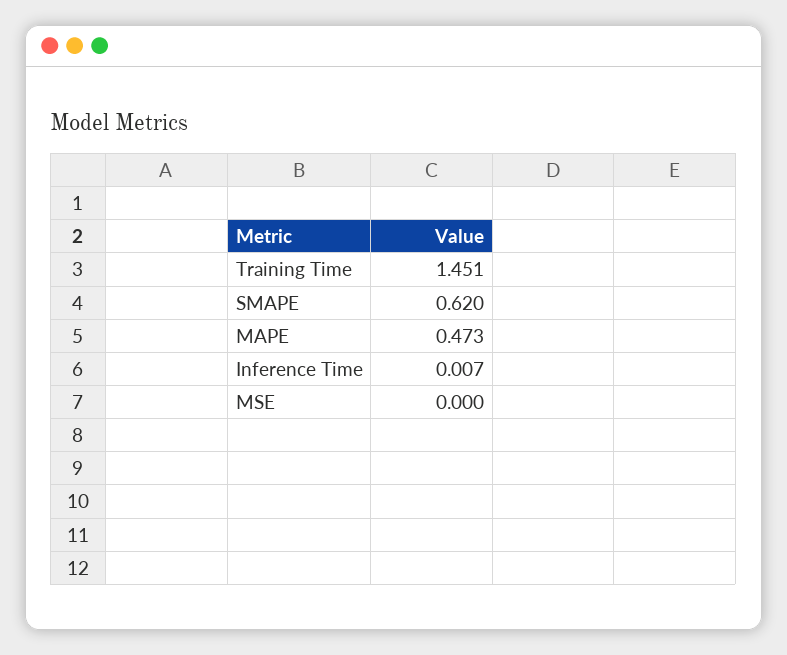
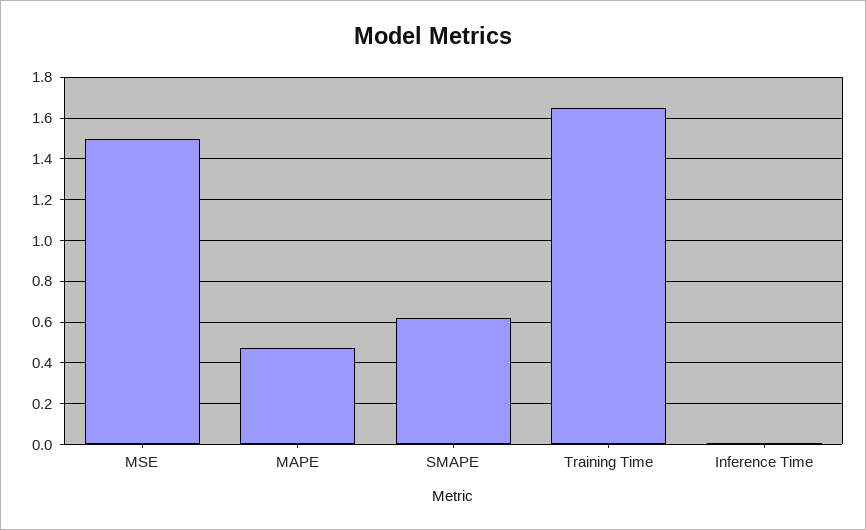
Training Time: 1.451 -> 1.65
MSE: 0 -> 1.5

